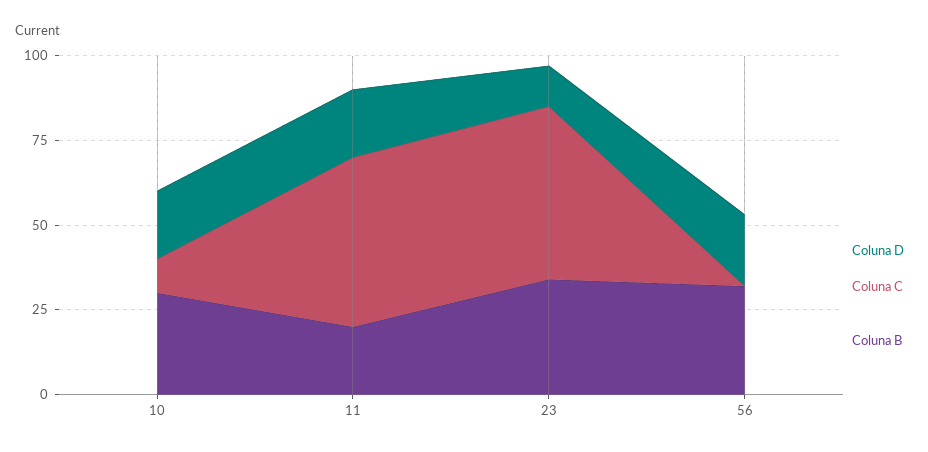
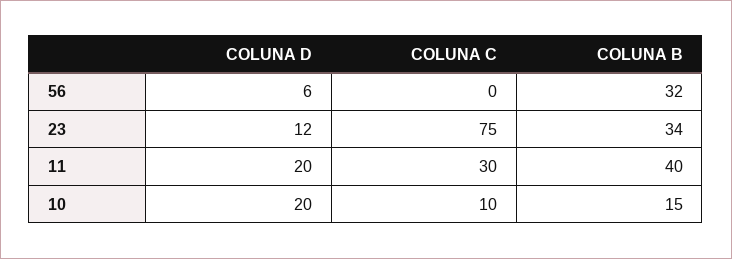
Coluna B, 10: 30 -> 15
Coluna C, 11: 50 -> 30
Coluna B, 11: 20 -> 40
Coluna C, 23: 50 -> 75
Coluna D, 56: 20 -> 6

